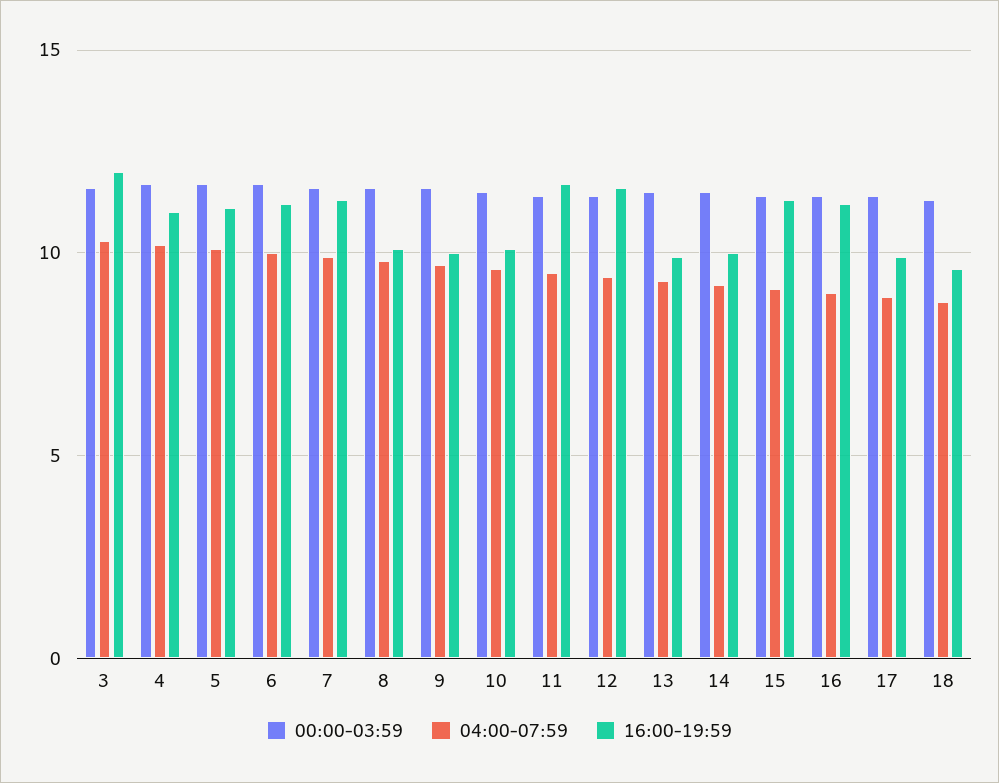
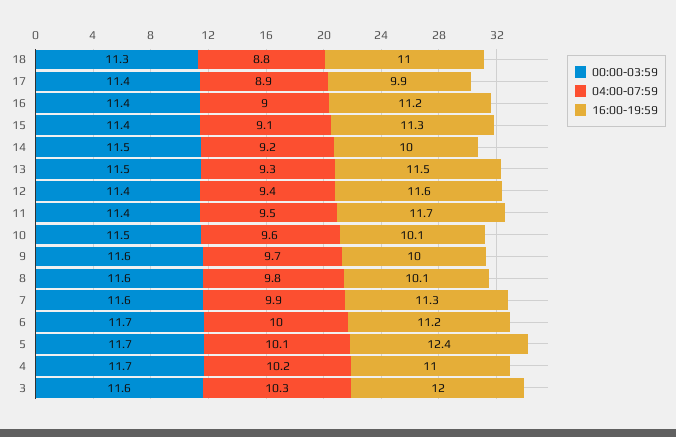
16:00-19:59, 5: 11 -> 12.4
16:00-19:59, 13: 10 -> 11.5
16:00-19:59, 18: 9.5 -> 11

